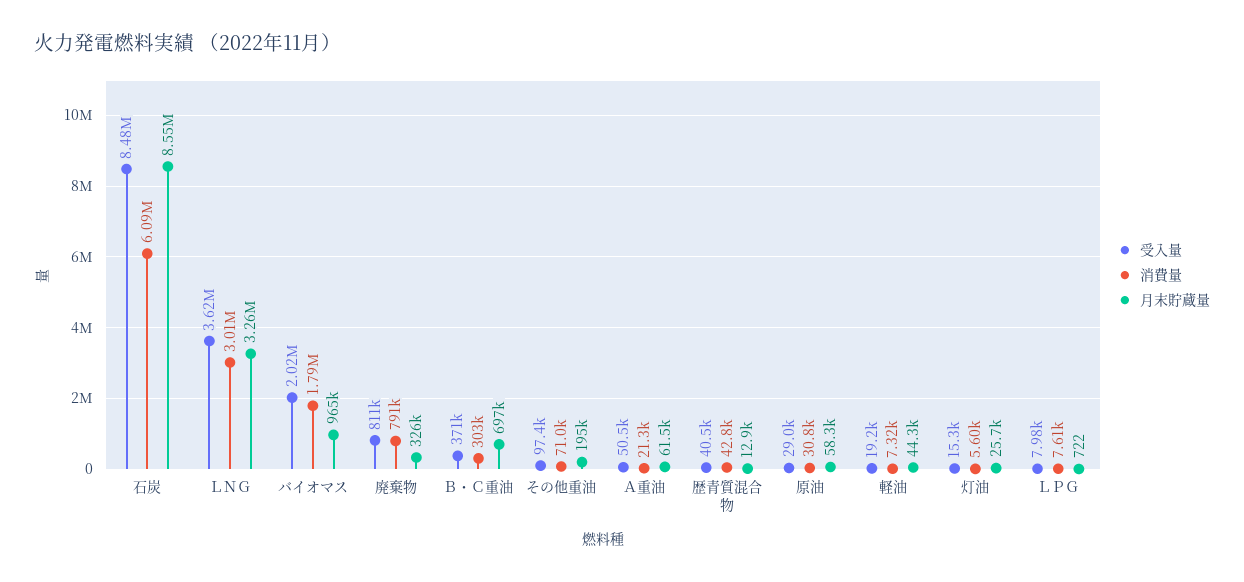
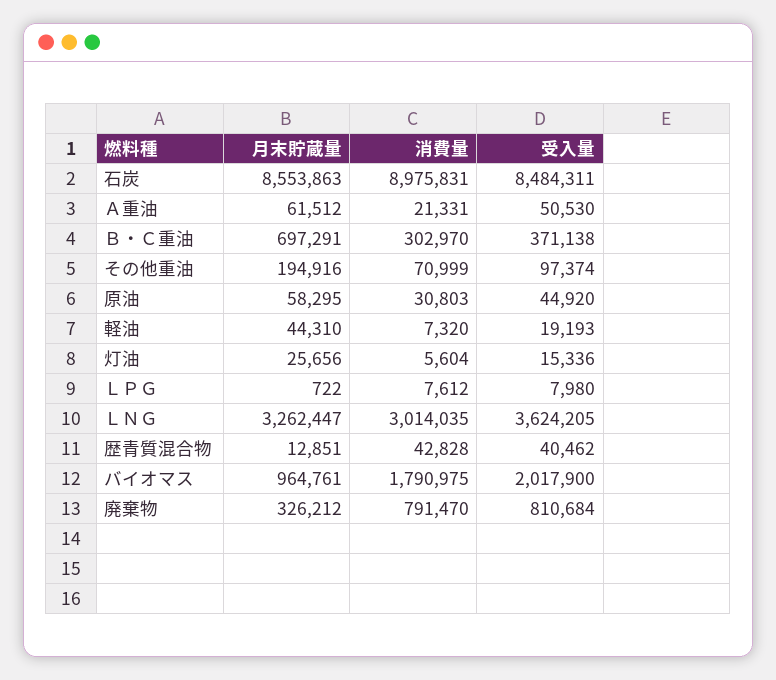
消費量, 石炭: 6090000 -> 8975831
受入量, 原油: 29000 -> 44920

